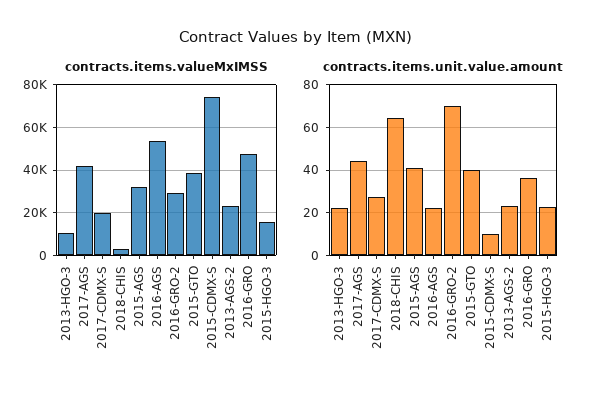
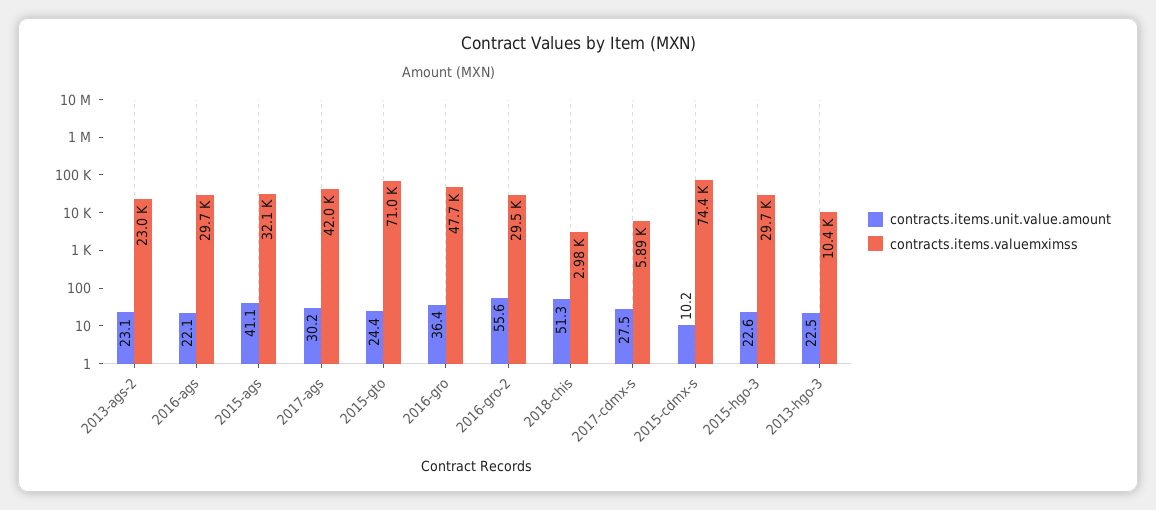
contracts.items.valueMxIMSS, 2017-CDMX-S: 20000 -> 5890
contracts.items.valueMxIMSS, 2016-AGS: 55000 -> 29700
contracts.items.valueMxIMSS, 2015-GTO: 40000 -> 71000
contracts.items.valueMxIMSS, 2015-HGO-3: 15000 -> 29700
contracts.items.unit.value.amount, 2017-AGS: 45 -> 30.2
contracts.items.unit.value.amount, 2018-CHIS: 65 -> 51.3
contracts.items.unit.value.amount, 2016-GRO-2: 70 -> 55.6
contracts.items.unit.value.amount, 2015-GTO: 40 -> 24.4

